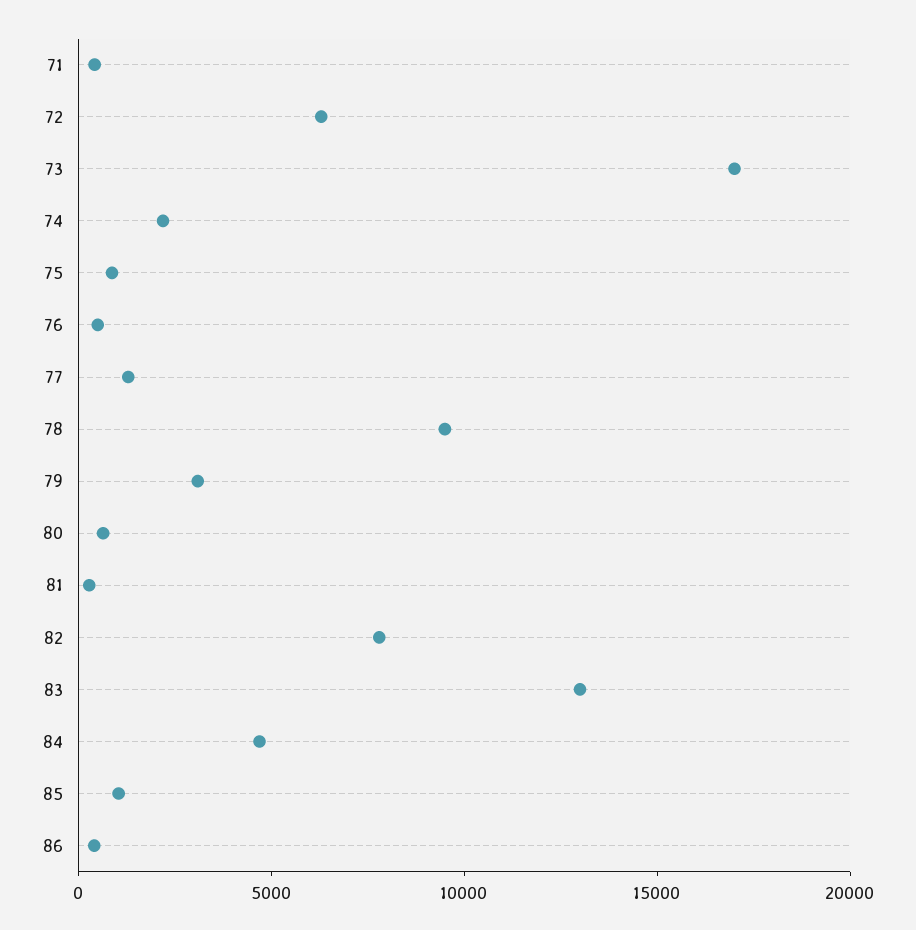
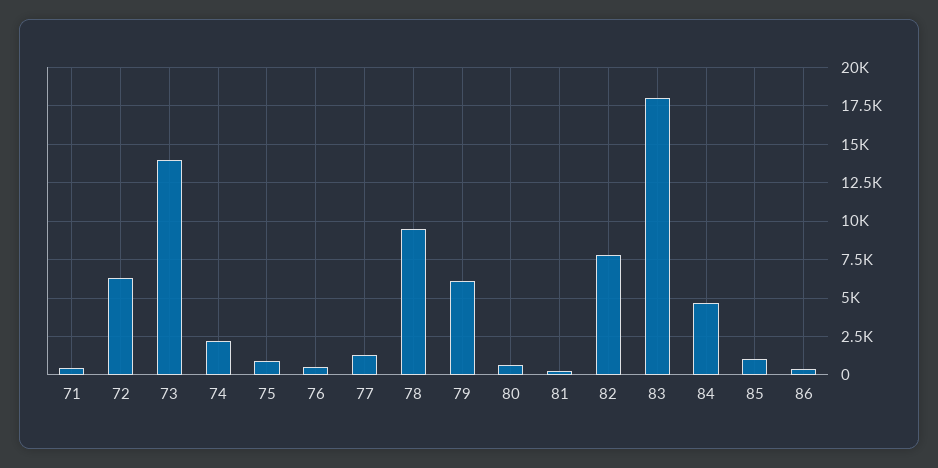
73: 17000 -> 14000
79: 3000 -> 6000
83: 13000 -> 18000

